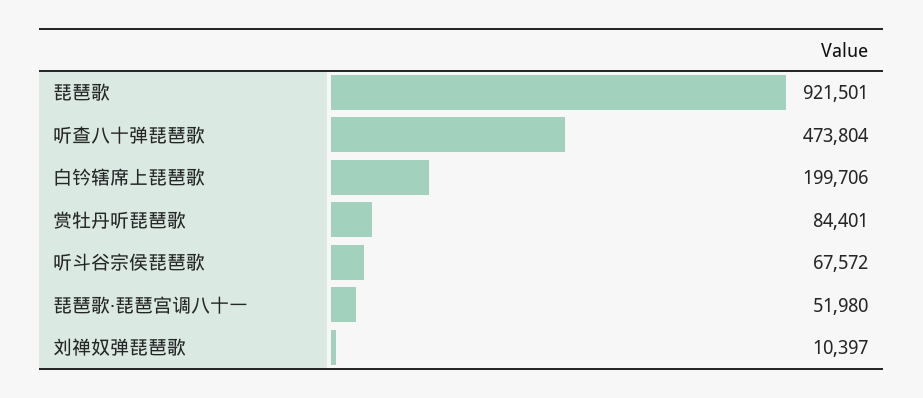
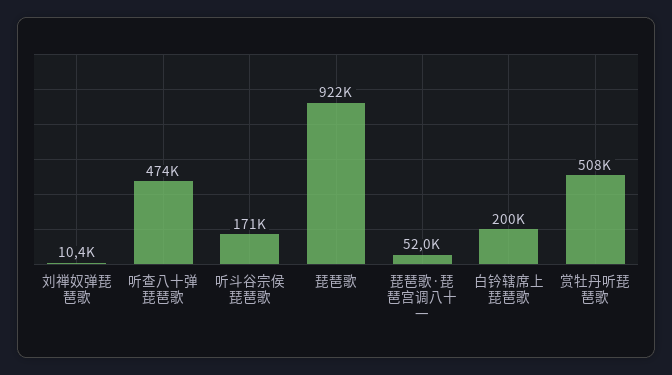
赏牡丹听琵琶歌: 84401 -> 508000
听斗谷宗侯琵琶歌: 67572 -> 171000

